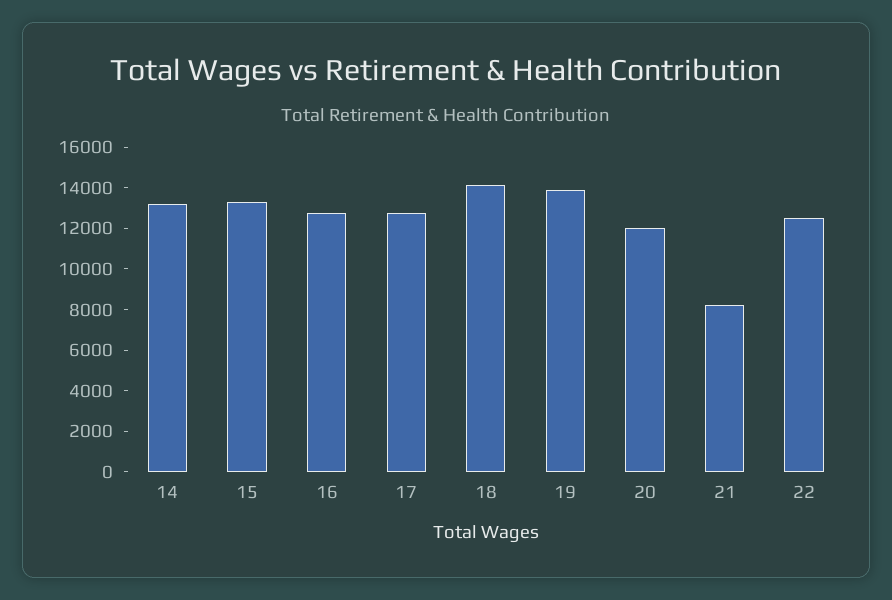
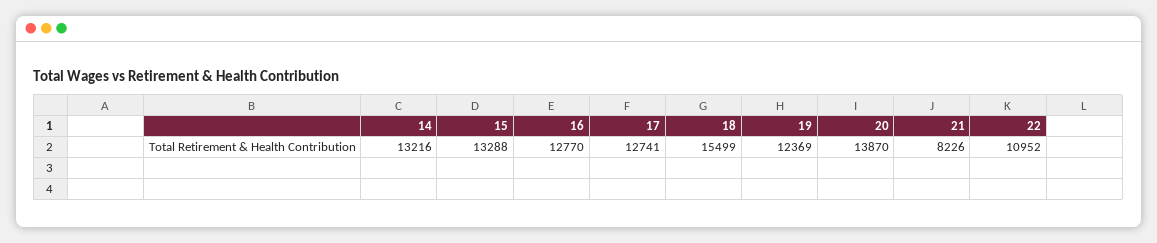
18: 14000 -> 15499
19: 14000 -> 12369
20: 12000 -> 13870
22: 12500 -> 10952

